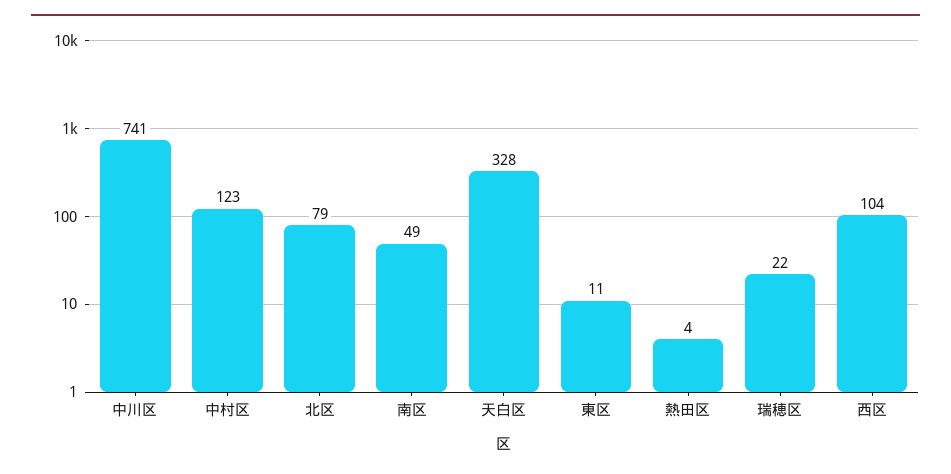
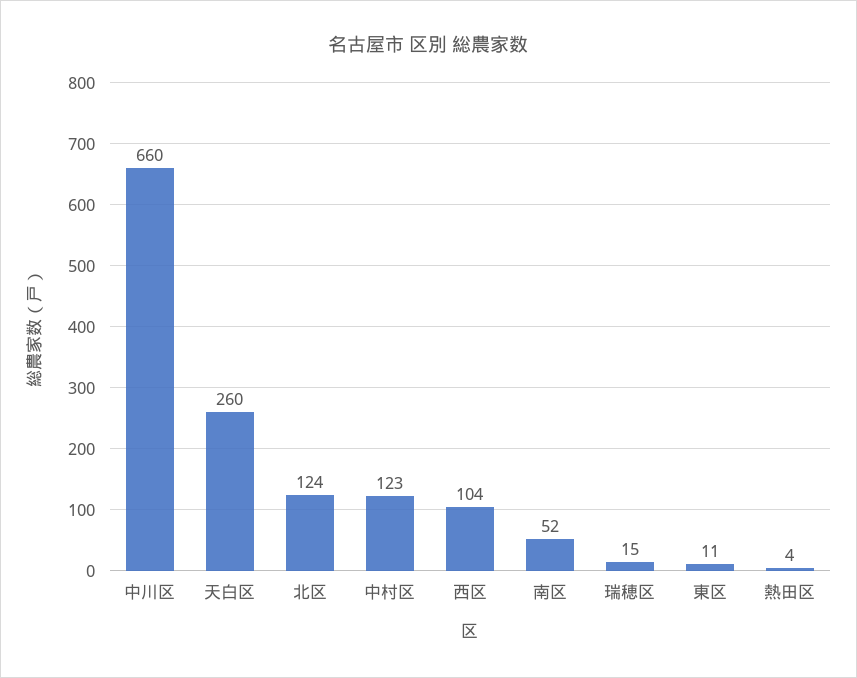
中川区: 741 -> 660
北区: 79 -> 124
南区: 49 -> 52
天白区: 328 -> 260
瑞穂区: 22 -> 15

